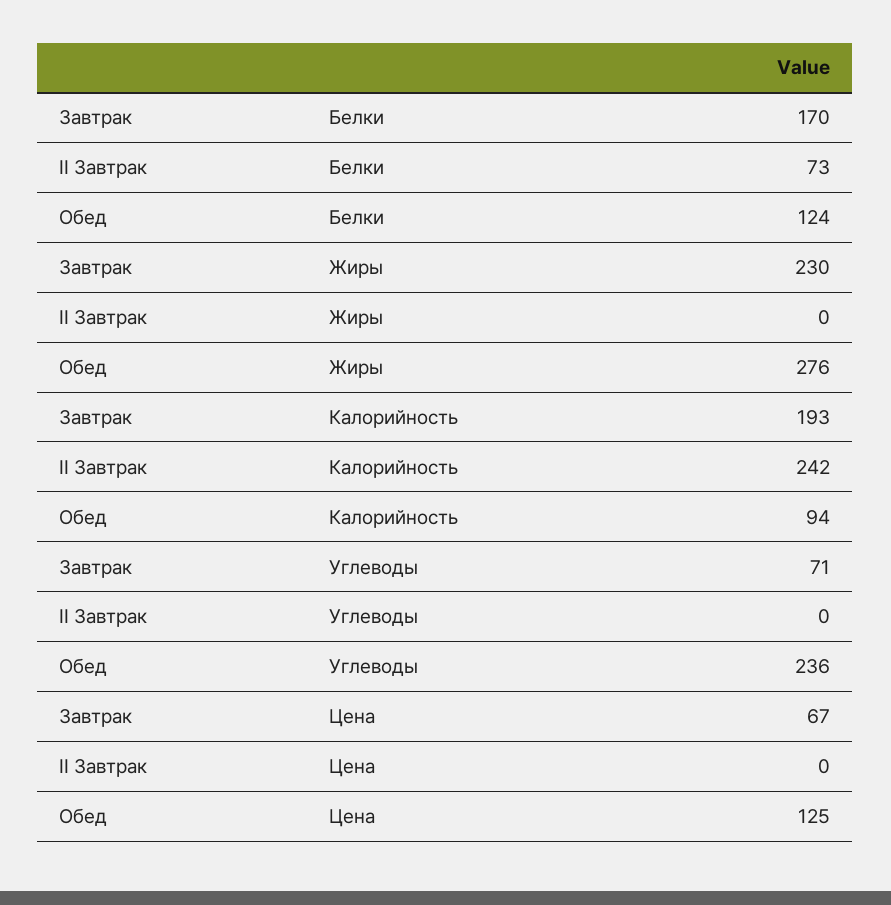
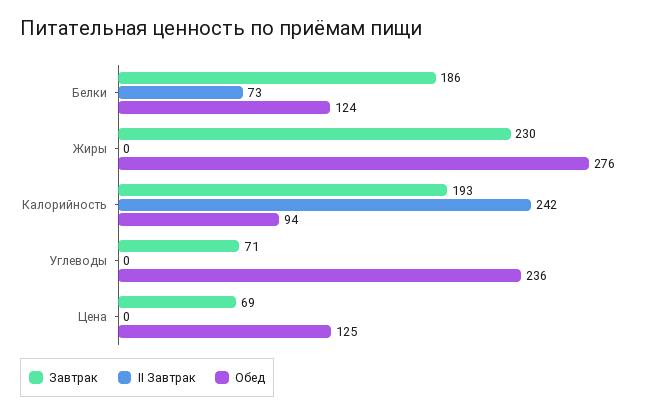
Завтрак, Белки: 170 -> 186
Завтрак, Цена: 67 -> 69

